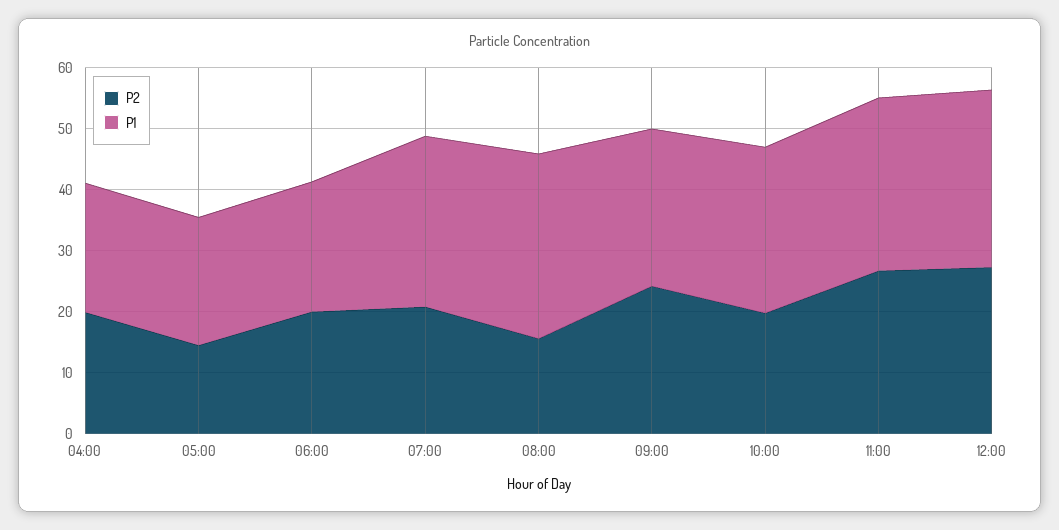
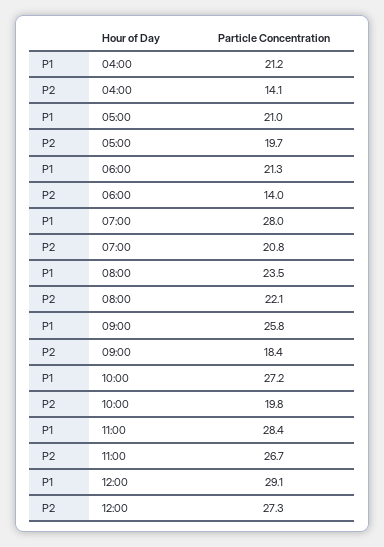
P2, 04:00: 20 -> 14.1
P2, 05:00: 14 -> 19.7
P2, 06:00: 20 -> 14
P2, 08:00: 16 -> 22.1
P1, 08:00: 30 -> 23.5
P2, 09:00: 24 -> 18.4

